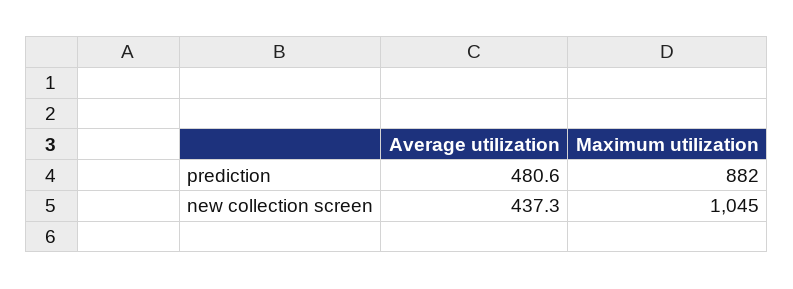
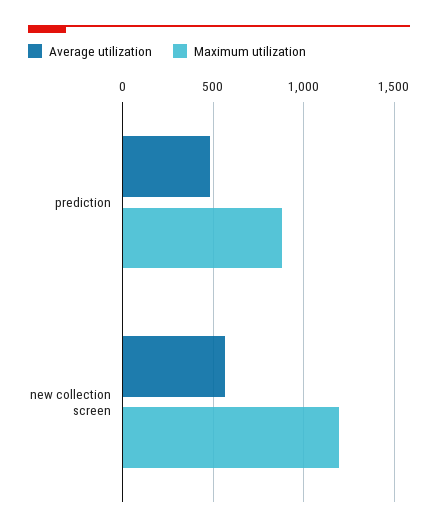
Average utilization, new collection screen: 437.3 -> 550
Maximum utilization, new collection screen: 1045 -> 1200

